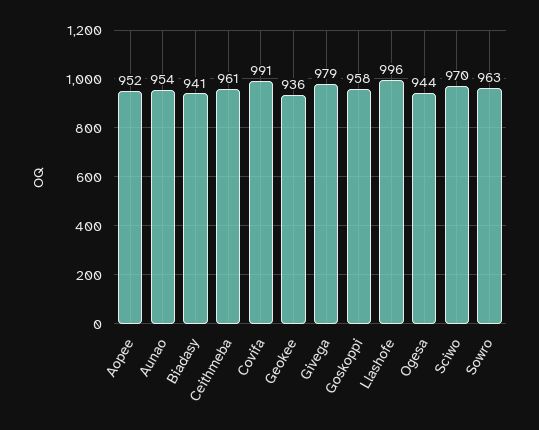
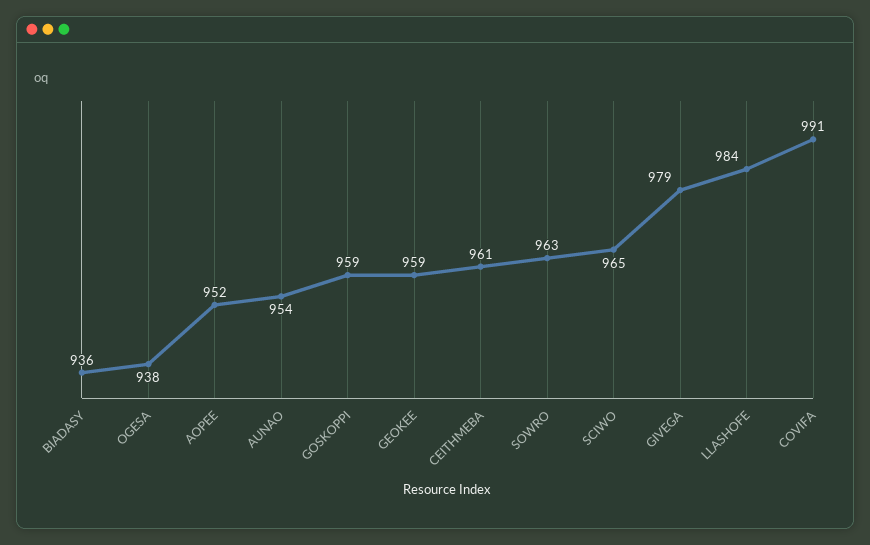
Biadasy: 941 -> 936
Geokee: 936 -> 959
Goskoppi: 958 -> 959
Llashofe: 996 -> 984
Ogesa: 944 -> 938
Sciwo: 970 -> 965

